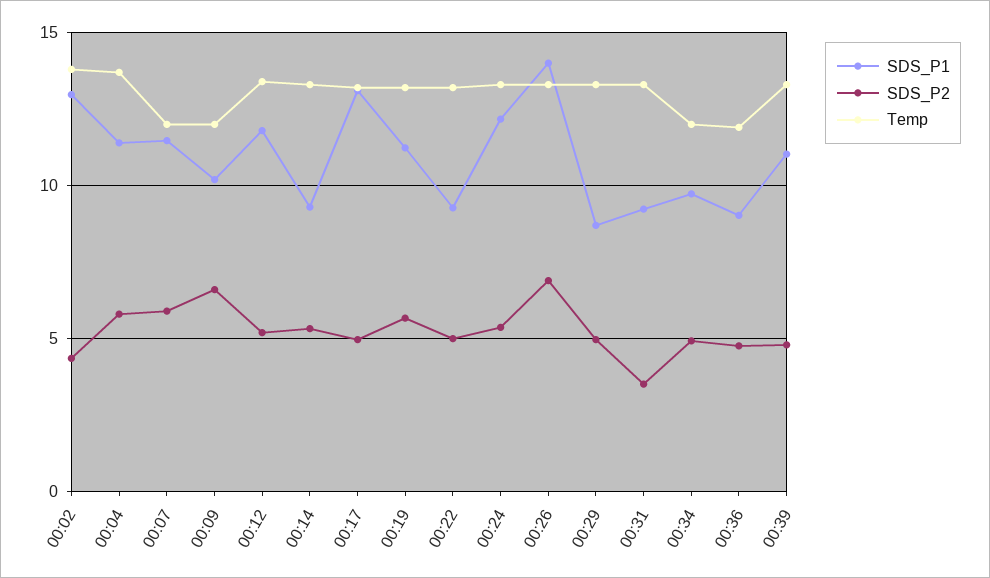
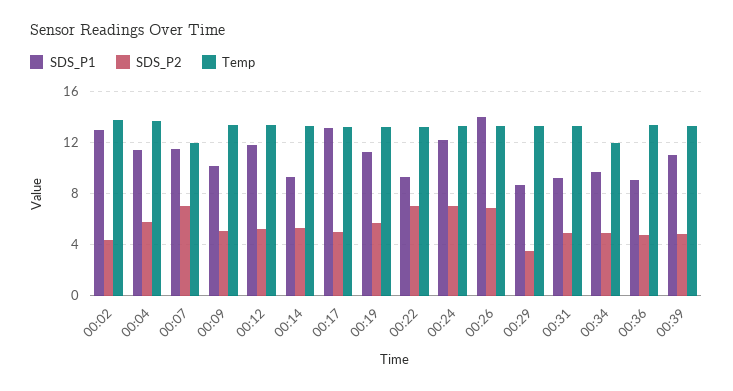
SDS_P2, 00:07: 6 -> 7
SDS_P2, 00:09: 6.5 -> 5
Temp, 00:09: 12 -> 13.5
SDS_P2, 00:22: 5 -> 7
SDS_P2, 00:24: 5.5 -> 7
SDS_P2, 00:29: 5 -> 3.5
SDS_P2, 00:31: 3.5 -> 5
Temp, 00:36: 12 -> 13.5

